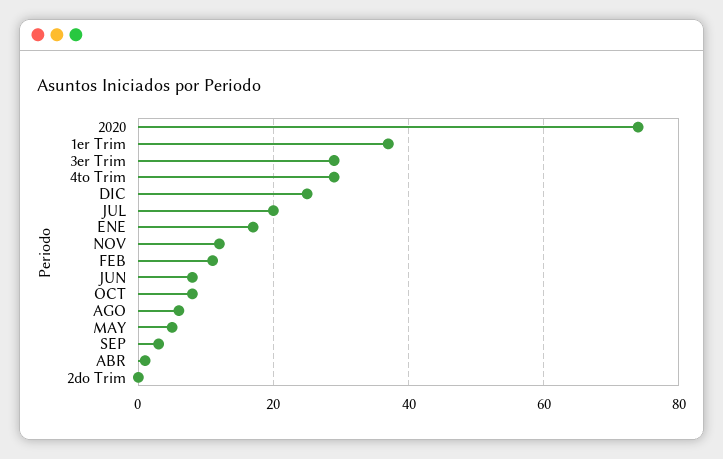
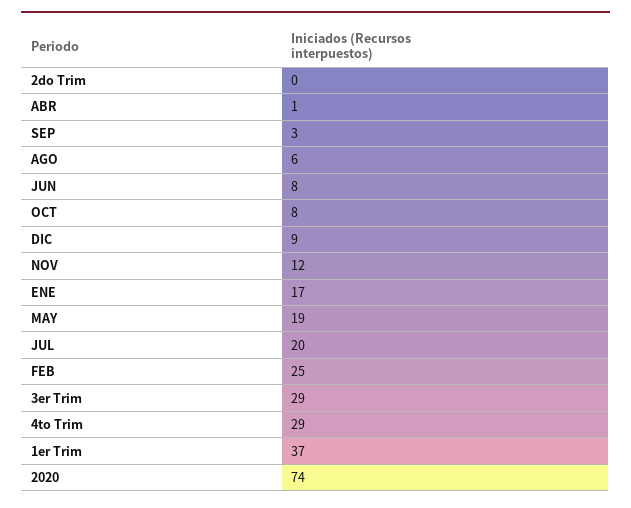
DIC: 25 -> 9
FEB: 10 -> 25
MAY: 5 -> 19

